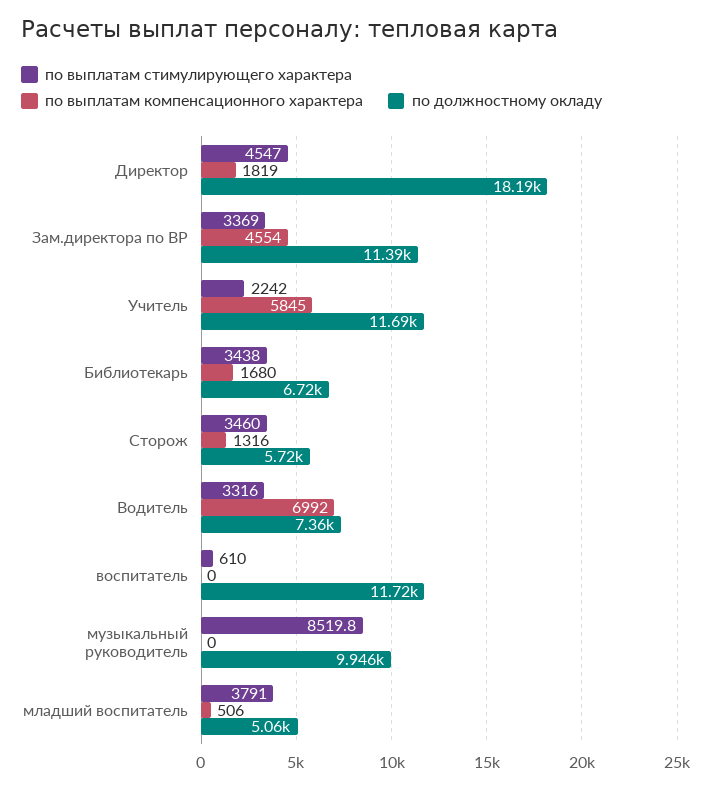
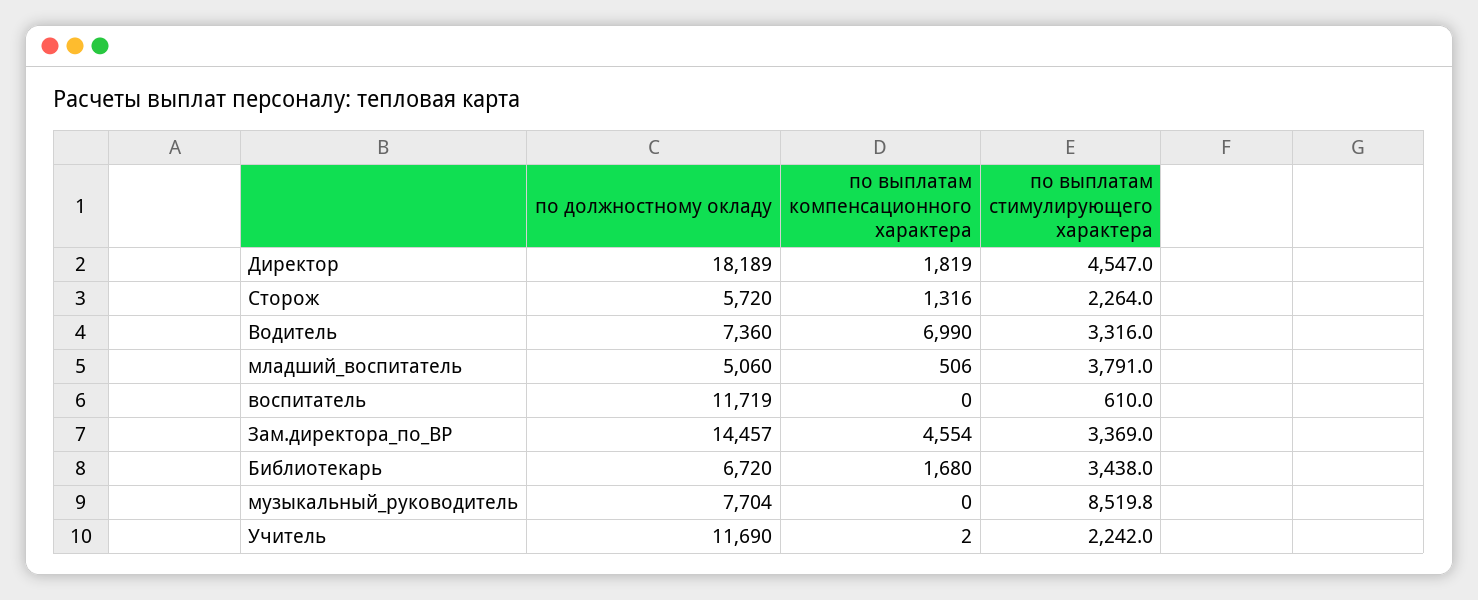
по должностному окладу, Зам.директора по ВР: 11390 -> 14457
по выплатам компенсационного характера, Учитель: 5845 -> 2
по выплатам стимулирующего характера, Сторож: 3460 -> 2264
по выплатам компенсационного характера, Водитель: 6992 -> 6990
по должностному окладу, музыкальный руководитель: 9946 -> 7704

